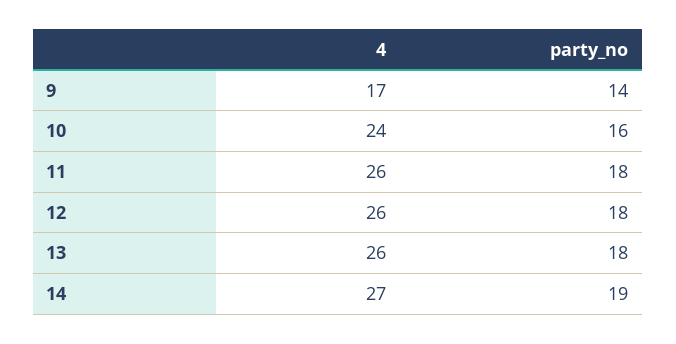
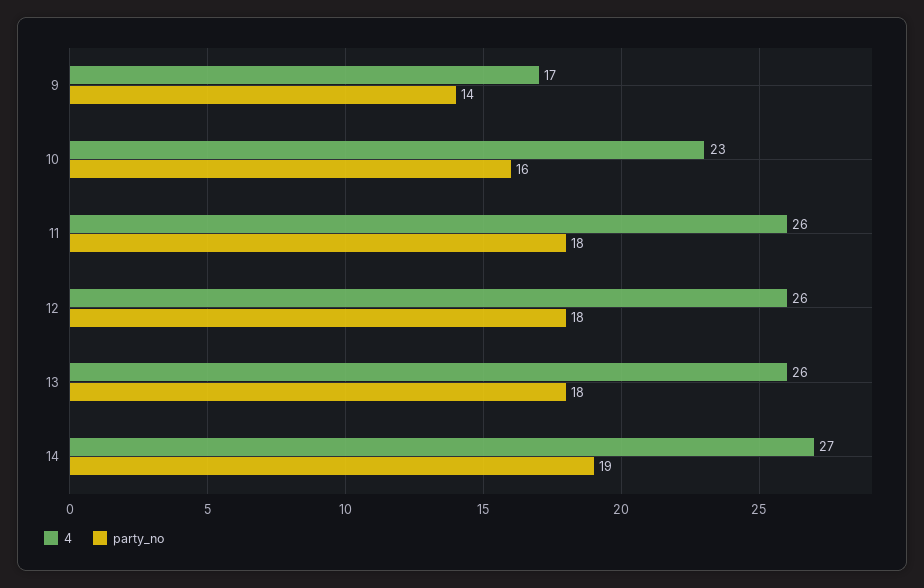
4, 10: 24 -> 23

